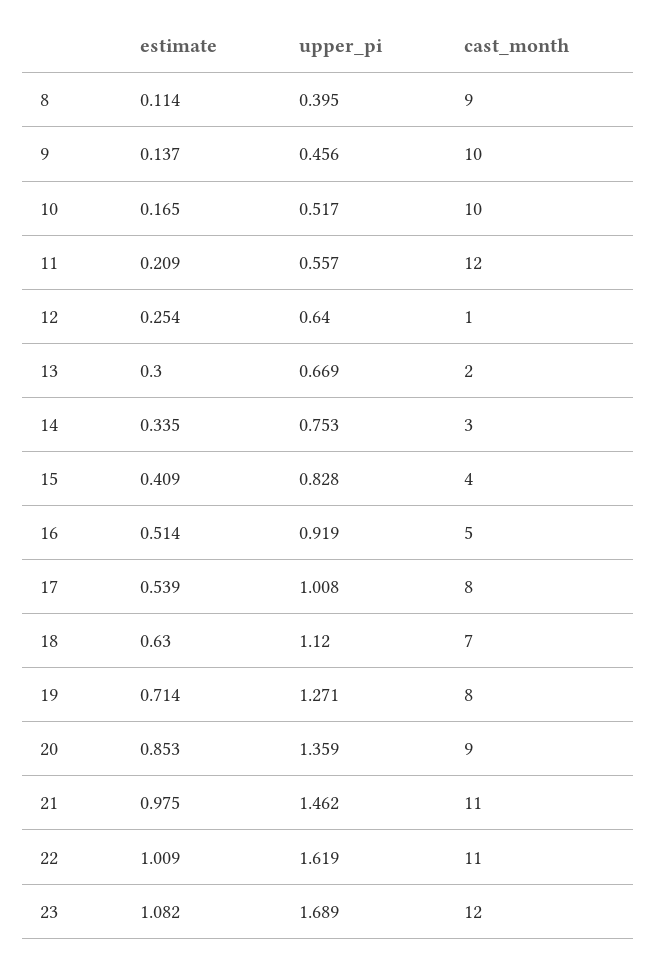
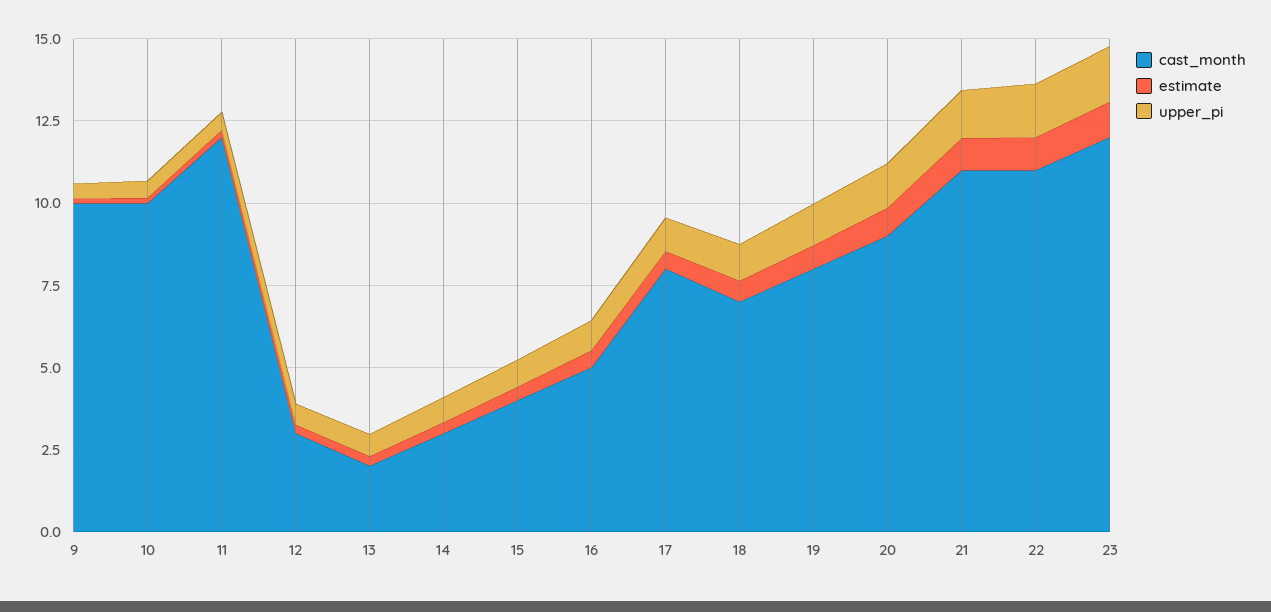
estimate, 8: 0.114 -> none
upper_pi, 8: 0.395 -> none
cast_month, 8: 9 -> none
cast_month, 12: 1 -> 3

